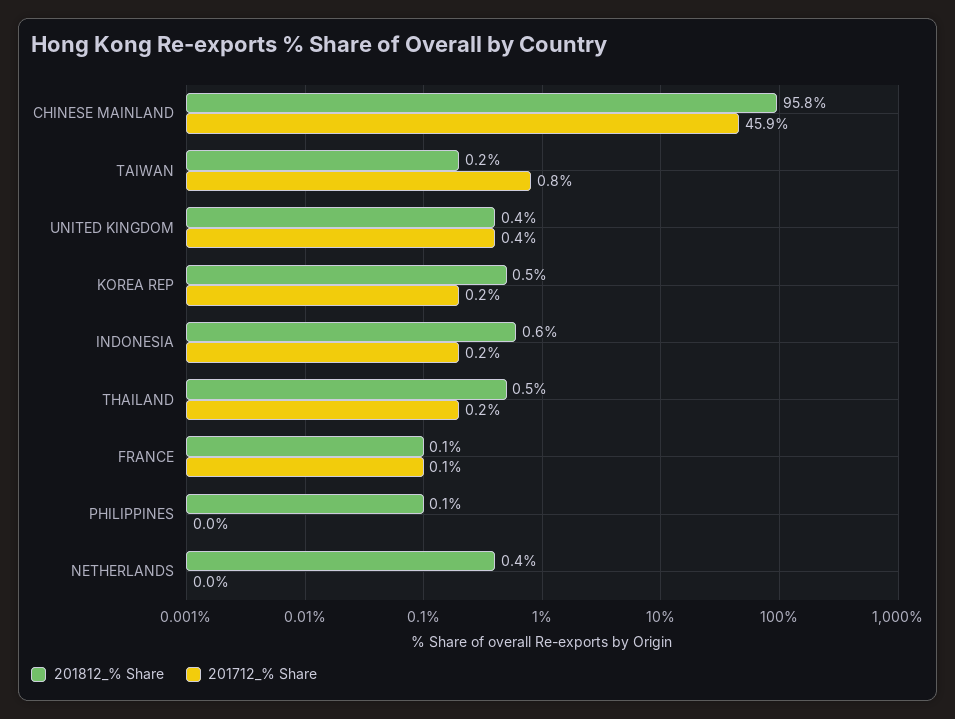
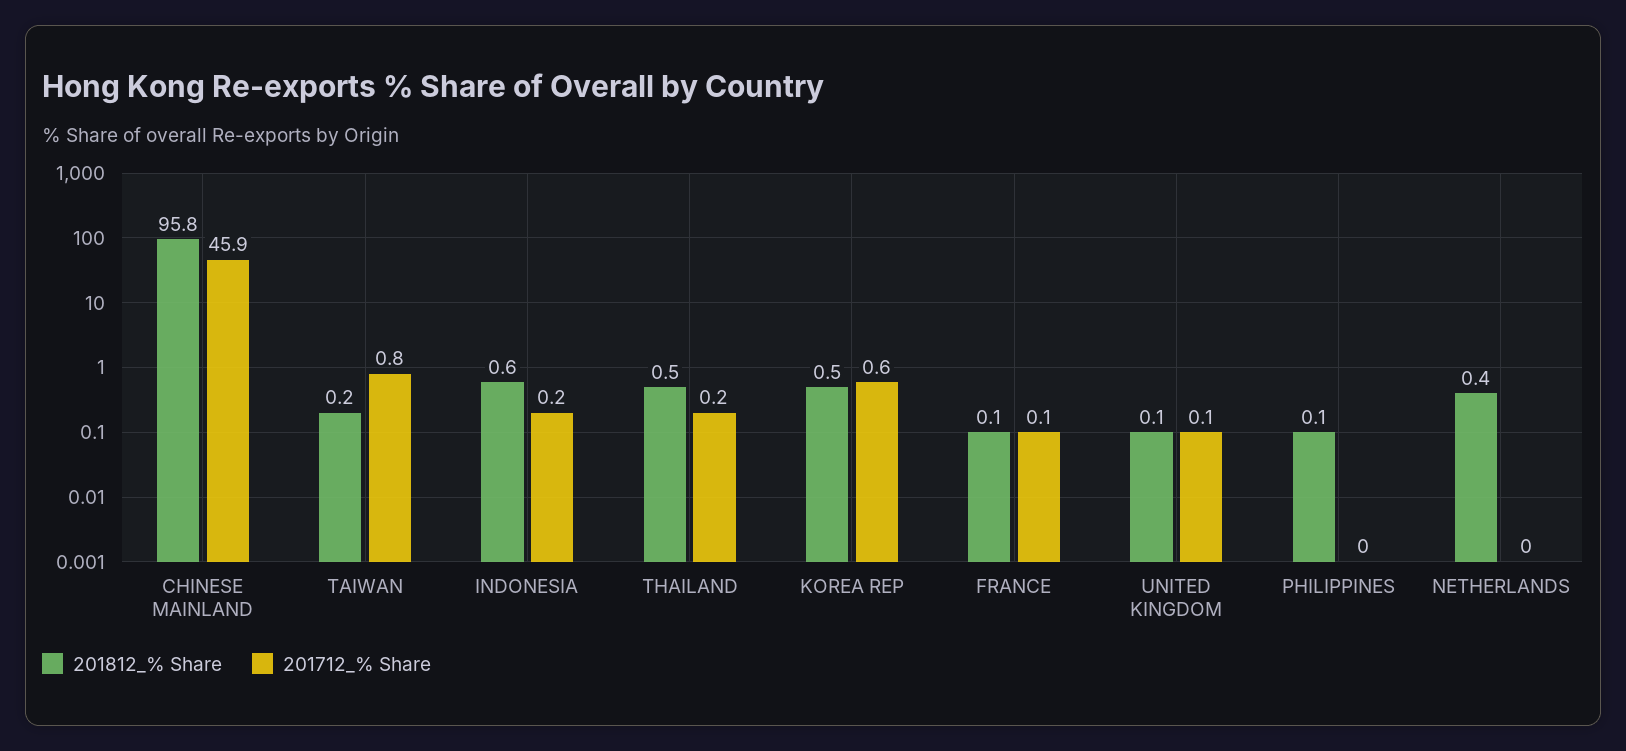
201812_% Share, UNITED KINGDOM: 0.4 -> 0.1
201712_% Share, UNITED KINGDOM: 0.4 -> 0.1
201712_% Share, KOREA REP: 0.2 -> 0.6

